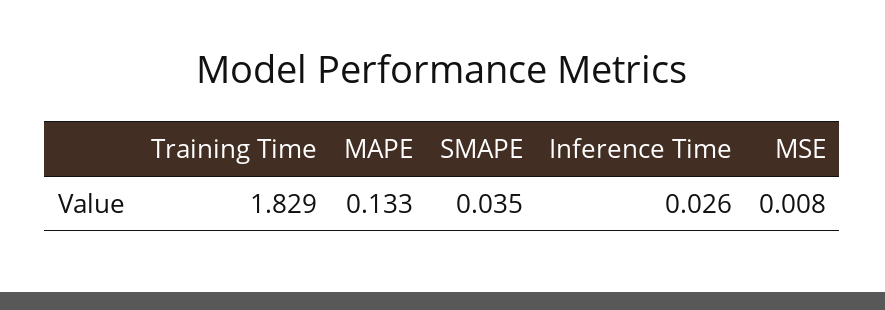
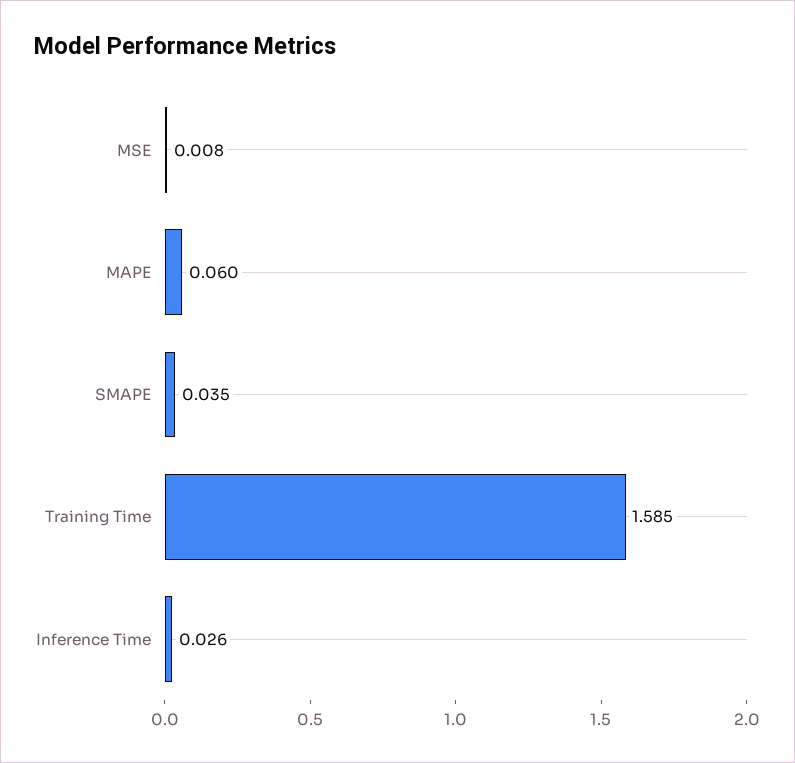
Training Time: 1.829 -> 1.585
MAPE: 0.133 -> 0.06

